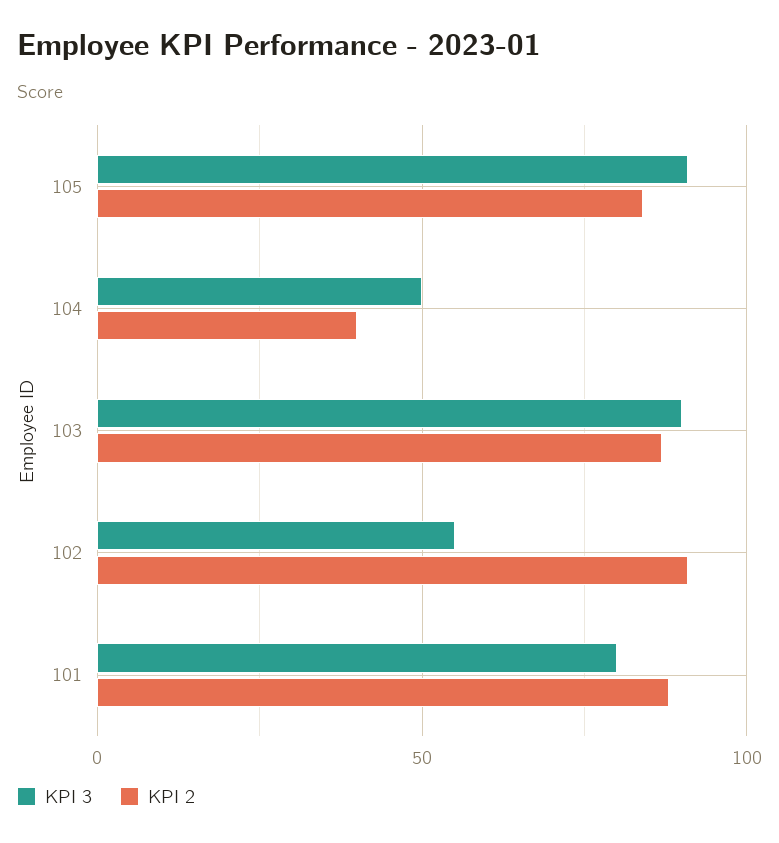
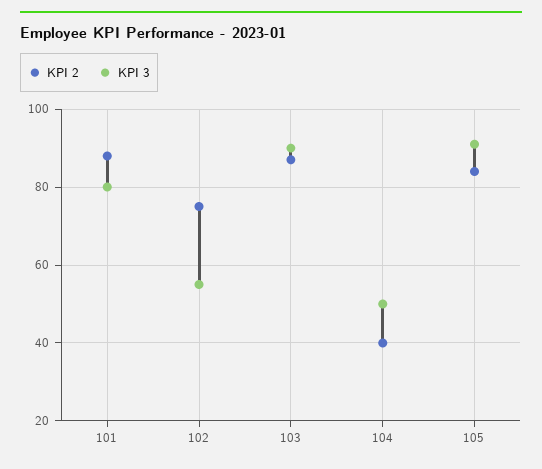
KPI 2, 102: 90 -> 75

